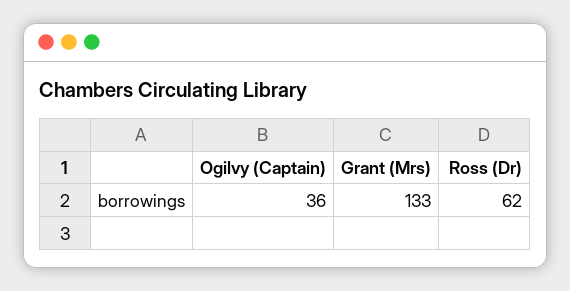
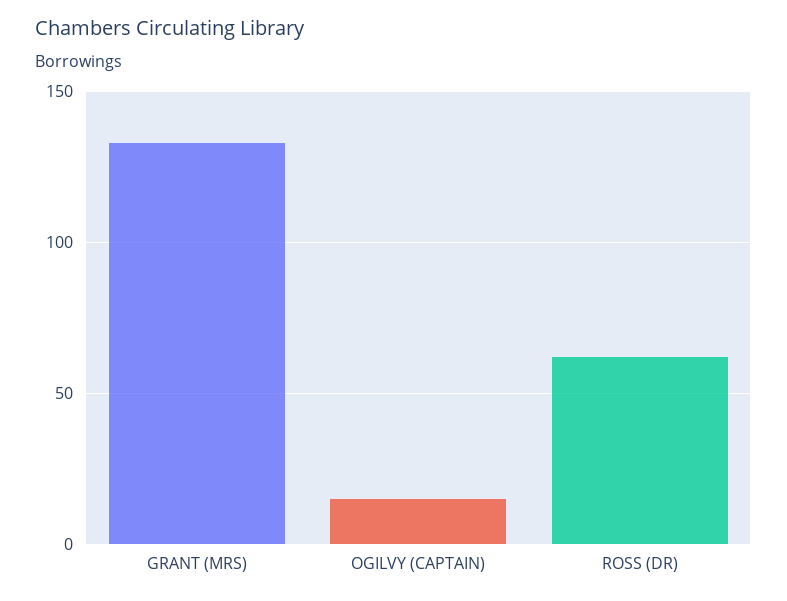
Ogilvy (Captain): 36 -> 15

